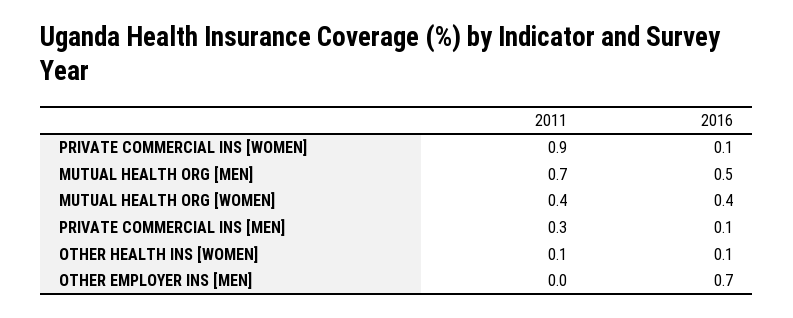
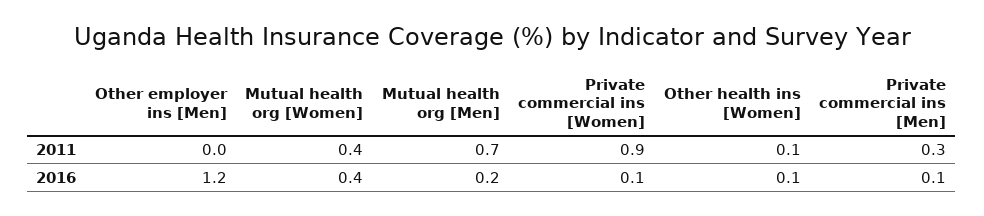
2016, MUTUAL HEALTH ORG [MEN]: 0.5 -> 0.2
2016, OTHER EMPLOYER INS [MEN]: 0.7 -> 1.2

